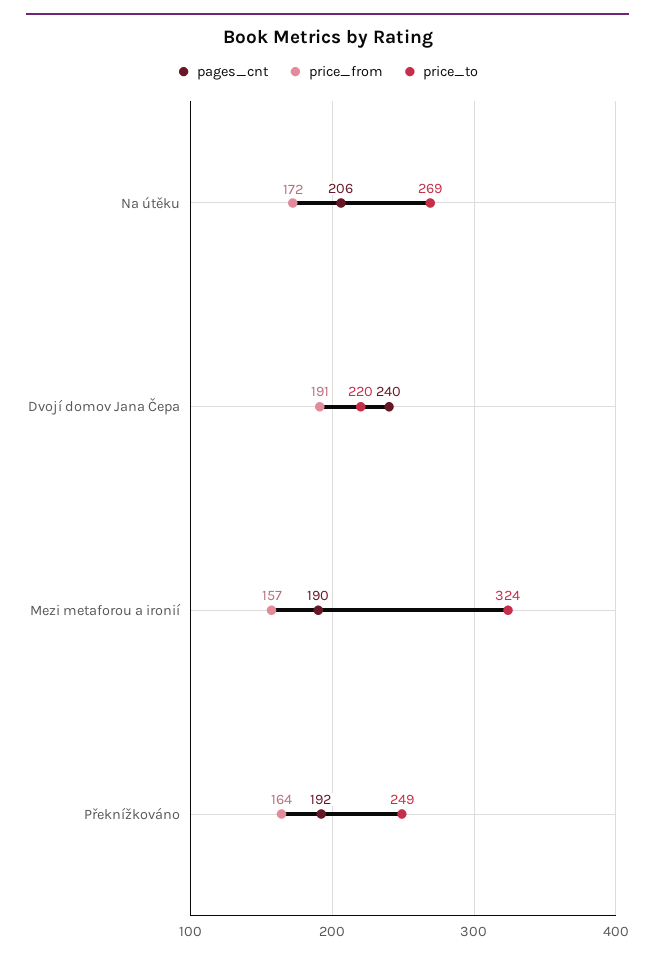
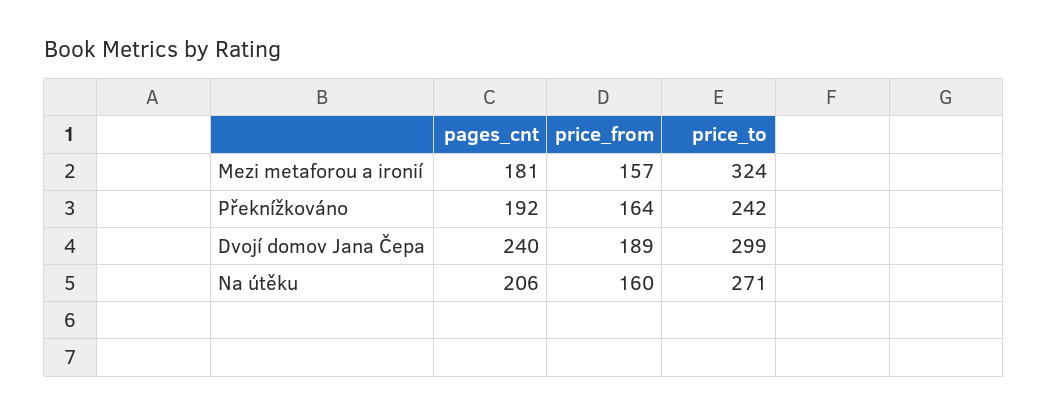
price_from, Na útěku: 172 -> 160
price_to, Na útěku: 269 -> 271
price_from, Dvojí domov Jana Čepa: 191 -> 189
price_to, Dvojí domov Jana Čepa: 220 -> 299
pages_cnt, Mezi metaforou a ironií: 190 -> 181
price_to, Překnížkováno: 249 -> 242

